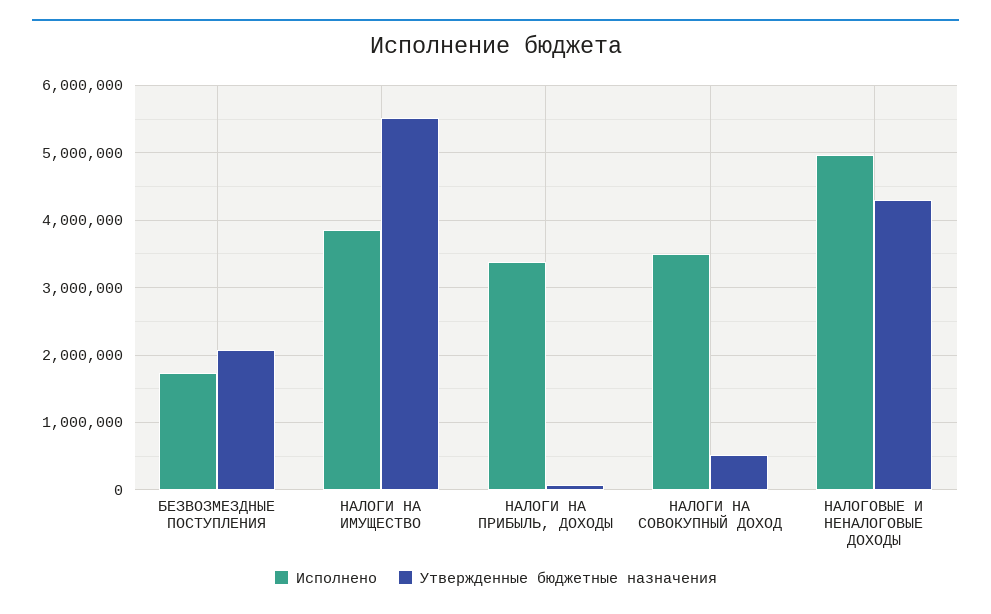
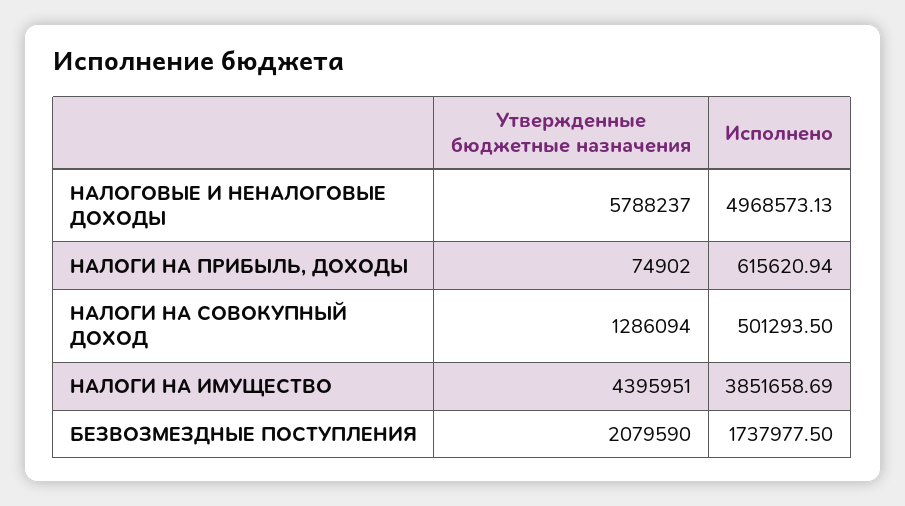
Утвержденные бюджетные назначения, НАЛОГИ НА ИМУЩЕСТВО: 5500000 -> 4395951
Исполнено, НАЛОГИ НА ПРИБЫЛЬ, ДОХОДЫ: 3400000 -> 615620.94
Исполнено, НАЛОГИ НА СОВОКУПНЫЙ ДОХОД: 3500000 -> 501293.5
Утвержденные бюджетные назначения, НАЛОГИ НА СОВОКУПНЫЙ ДОХОД: 500000 -> 1286094
Утвержденные бюджетные назначения, НАЛОГОВЫЕ И НЕНАЛОГОВЫЕ ДОХОДЫ: 4300000 -> 5788237

